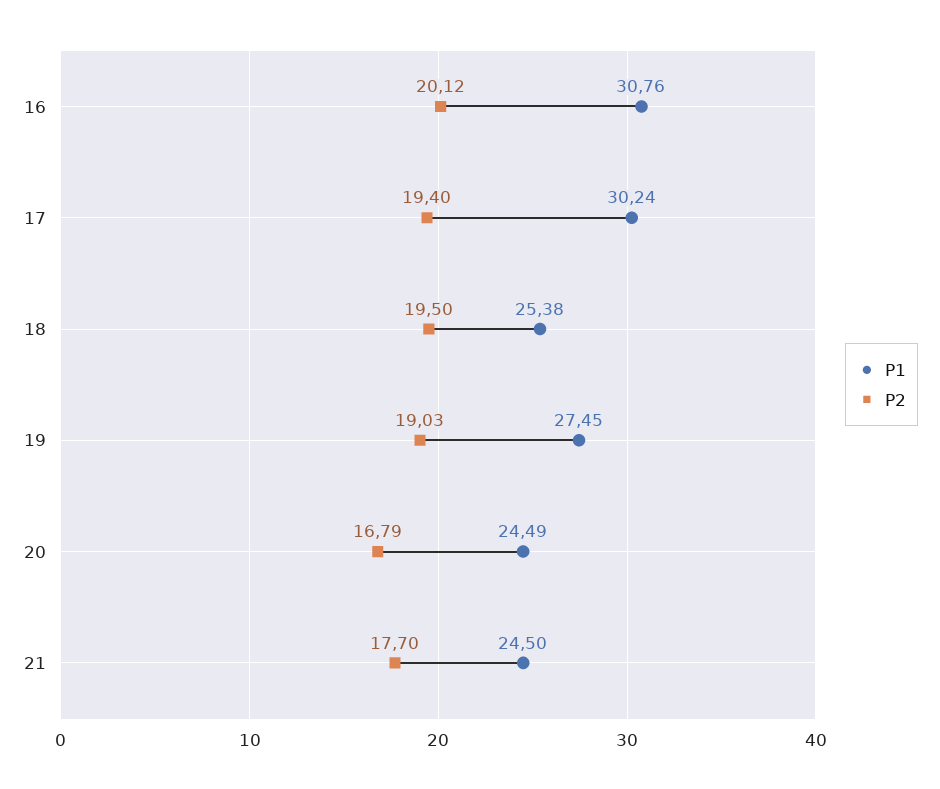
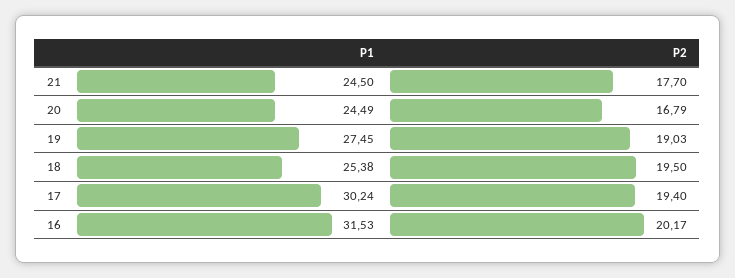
P1, 16: 30.76 -> 31.53
P2, 16: 20.12 -> 20.17

